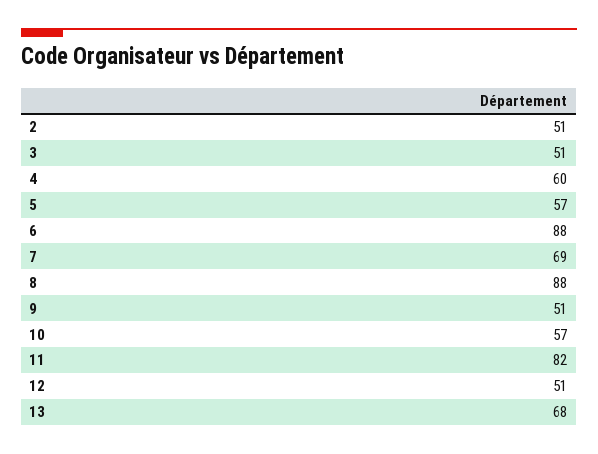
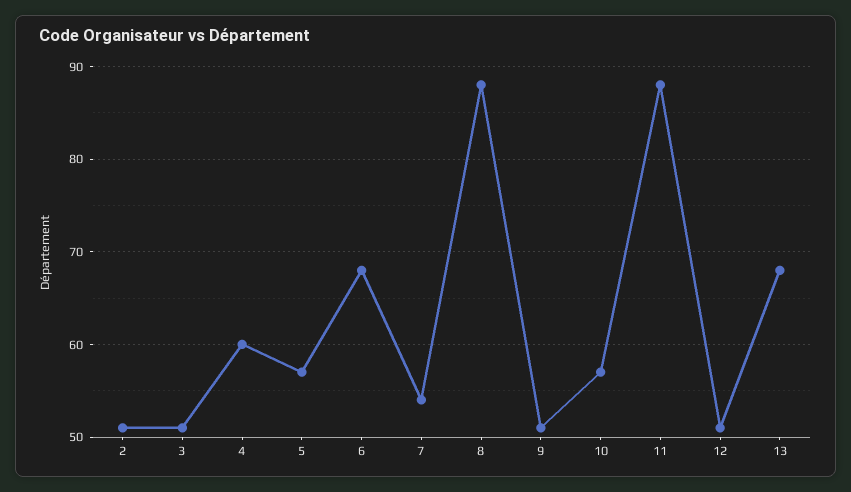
6: 88 -> 68
7: 69 -> 54
11: 82 -> 88

